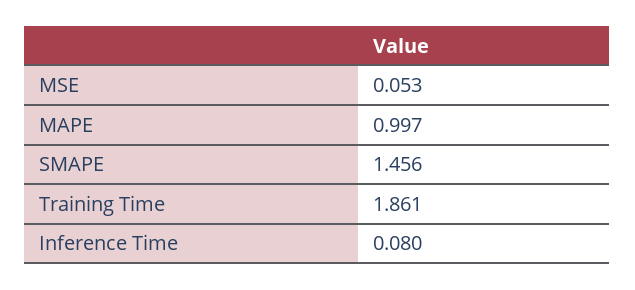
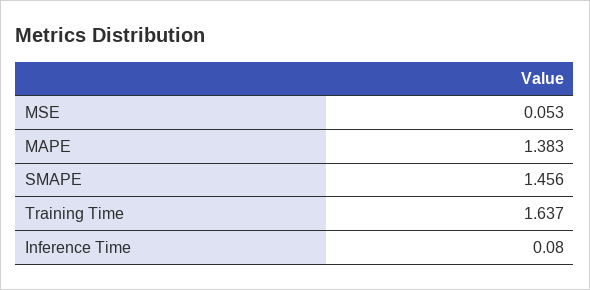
MAPE: 0.997 -> 1.383
Training Time: 1.861 -> 1.637

